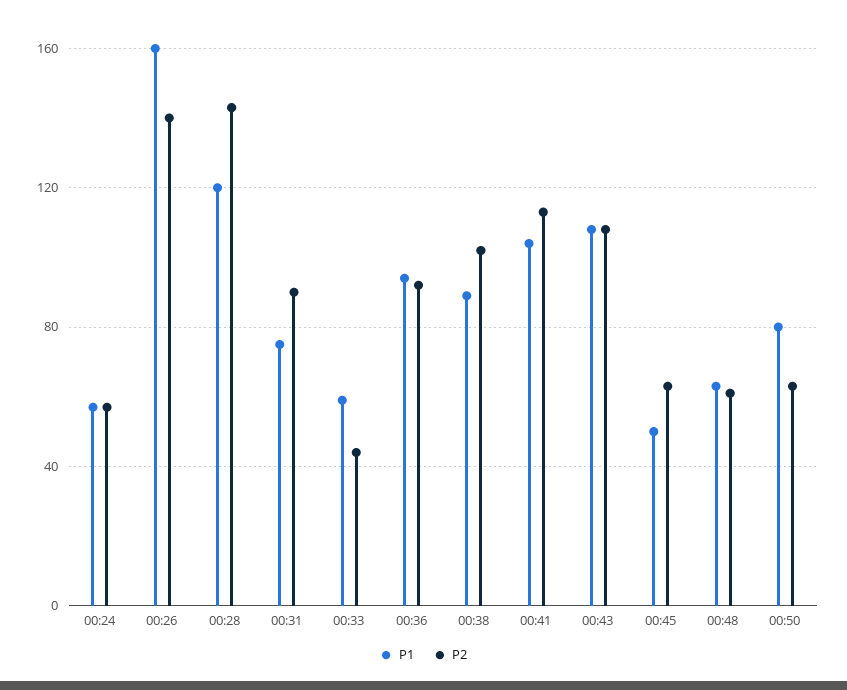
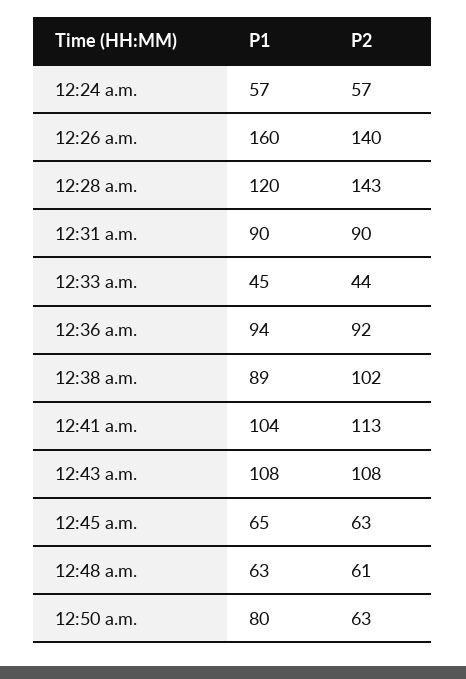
P1, 00:31: 75 -> 90
P1, 00:33: 60 -> 45
P1, 00:45: 50 -> 65

